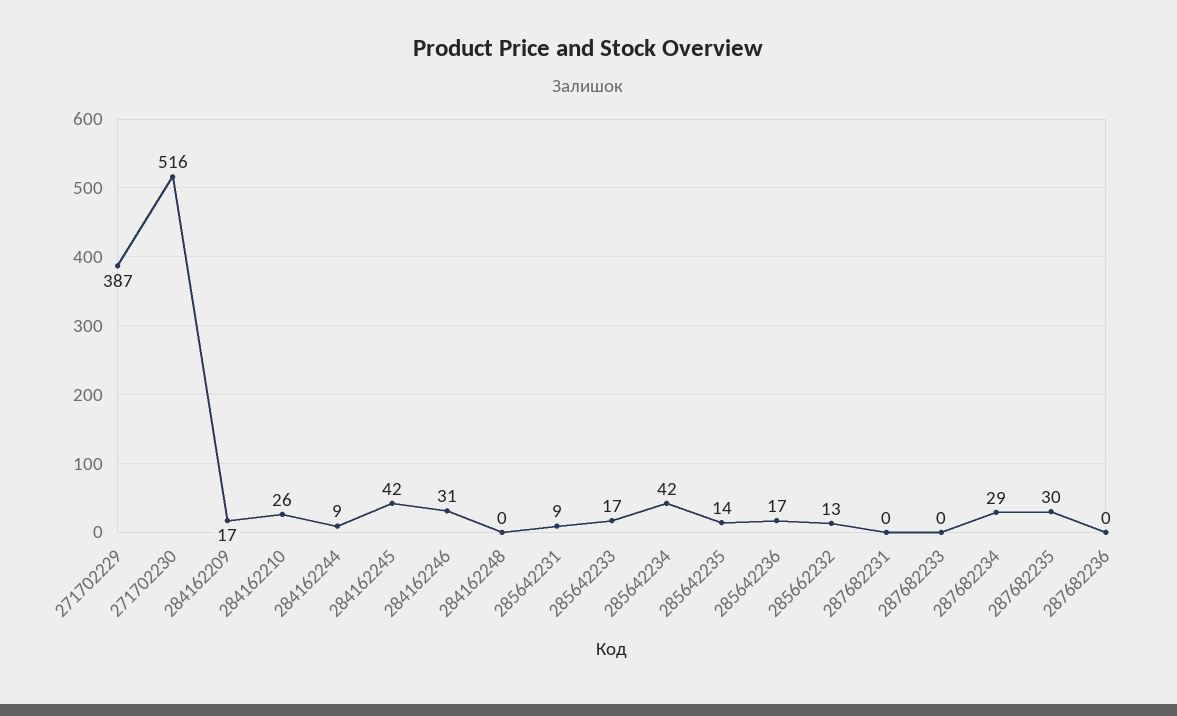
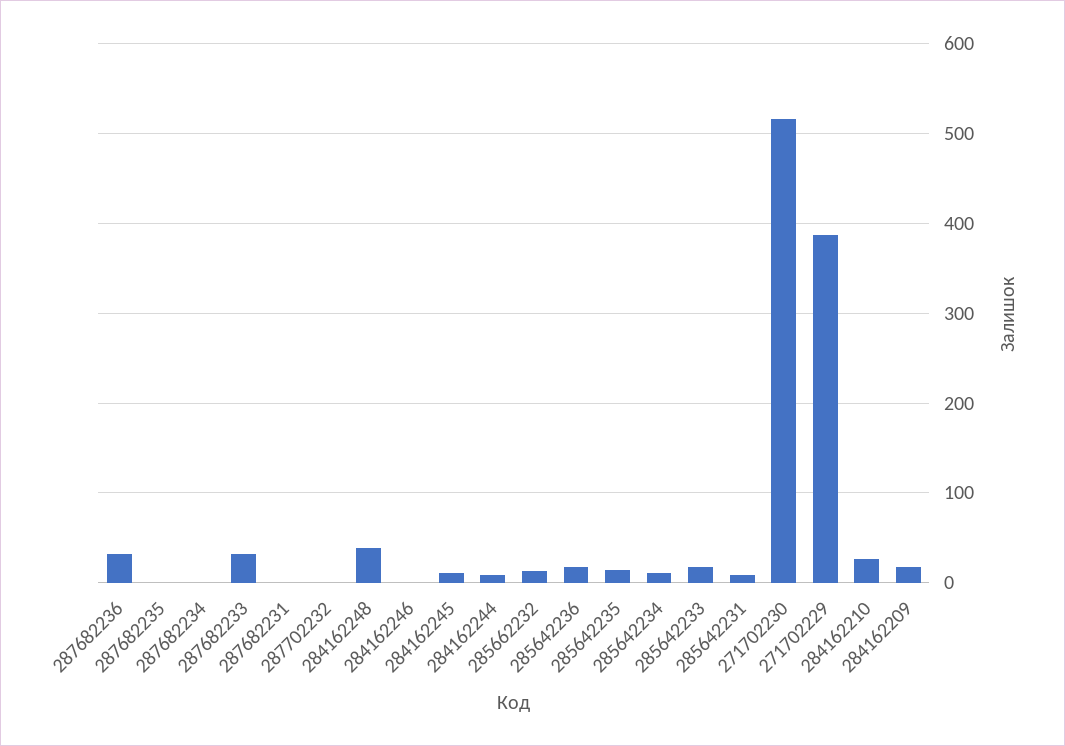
284162245: 42 -> 10
284162246: 31 -> 0
284162248: 0 -> 40
285642234: 42 -> 10
287682233: 0 -> 30
287682234: 29 -> 0
287682235: 30 -> 0
287682236: 0 -> 30
287702232: none -> 0

